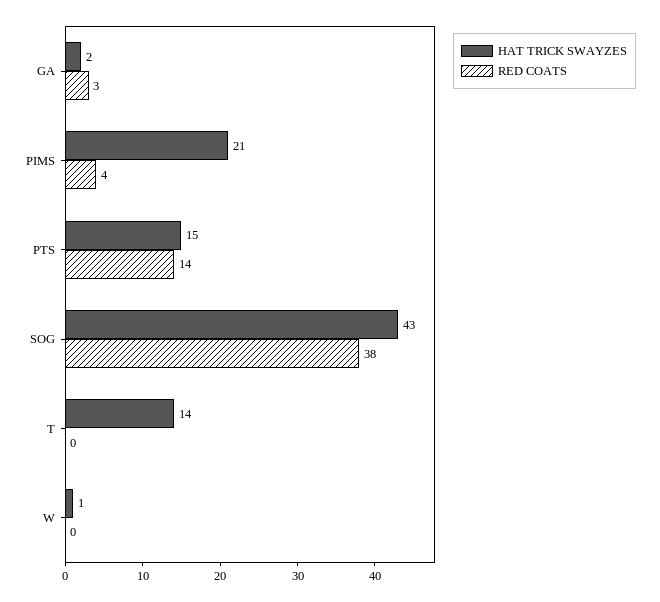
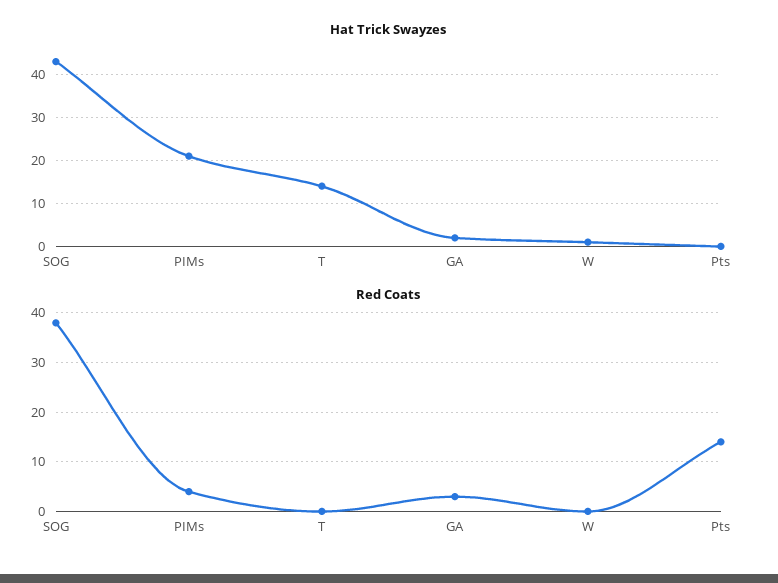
HAT TRICK SWAYZES, PTS: 15 -> 0

